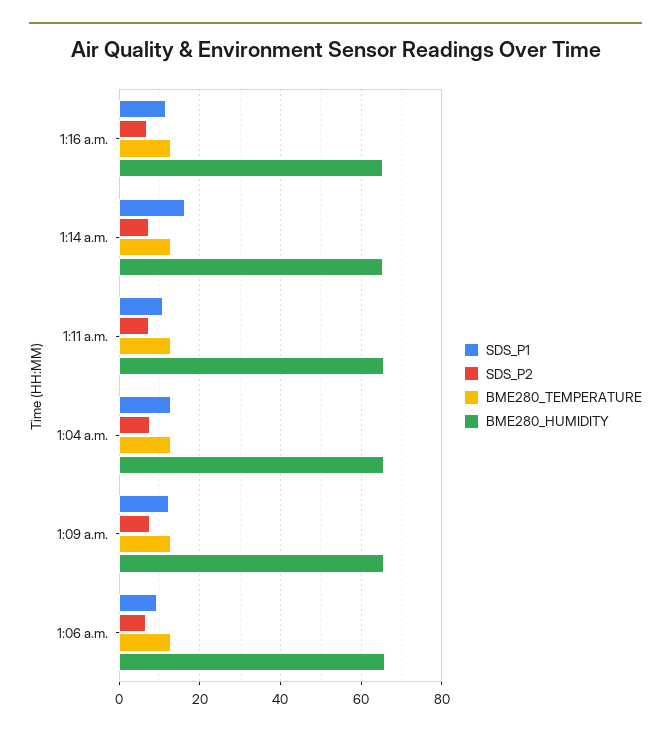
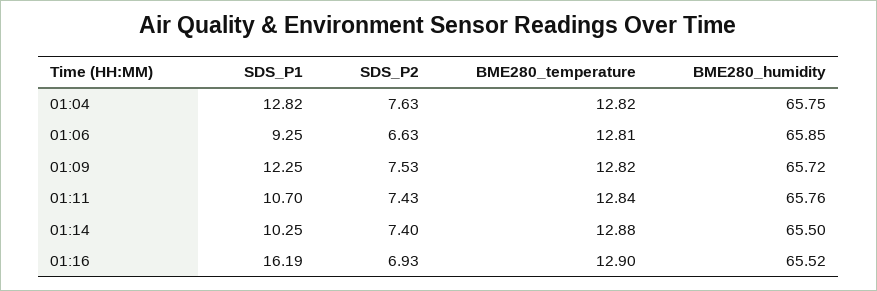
SDS_P1, 1:16 a.m.: 12 -> 16.19
SDS_P1, 1:14 a.m.: 16 -> 10.25

